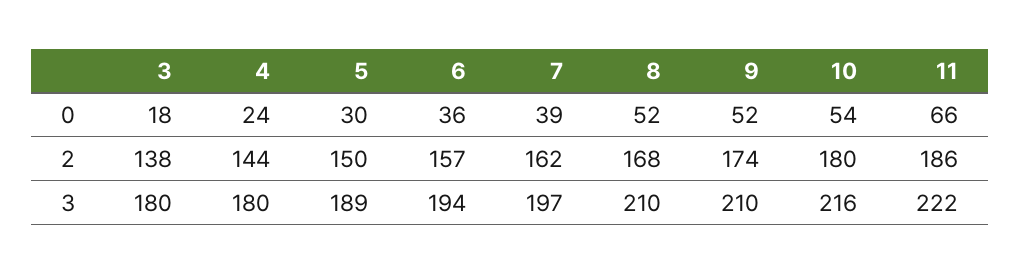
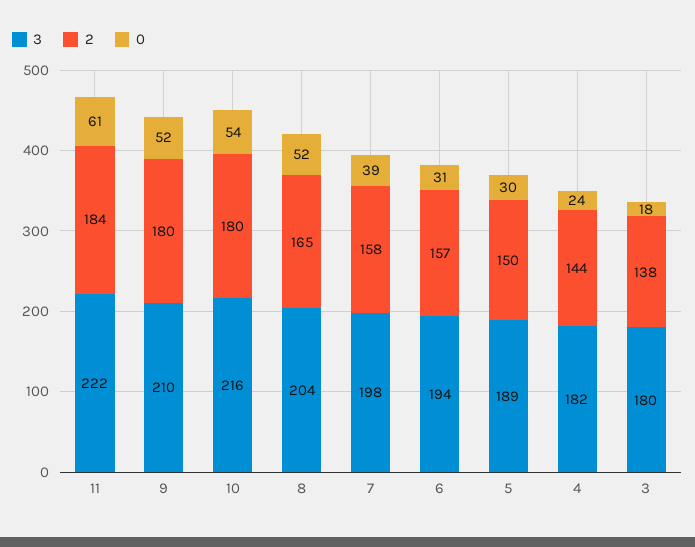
0, 6: 36 -> 31
0, 11: 66 -> 61
2, 7: 162 -> 158
2, 8: 168 -> 165
2, 9: 174 -> 180
2, 11: 186 -> 184
3, 4: 180 -> 182
3, 7: 197 -> 198
3, 8: 210 -> 204

